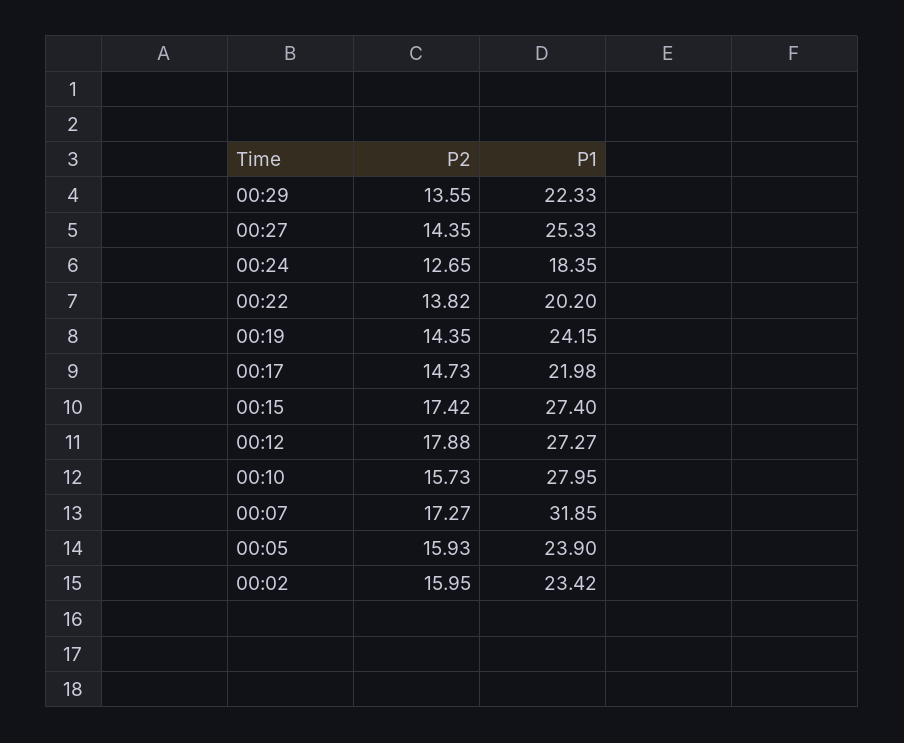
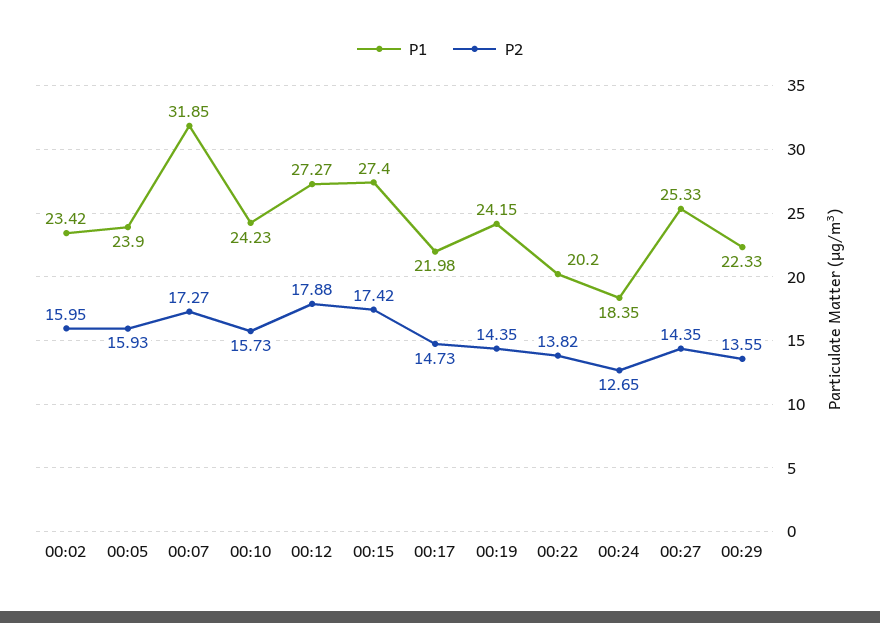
P1, 00:10: 27.95 -> 24.23

